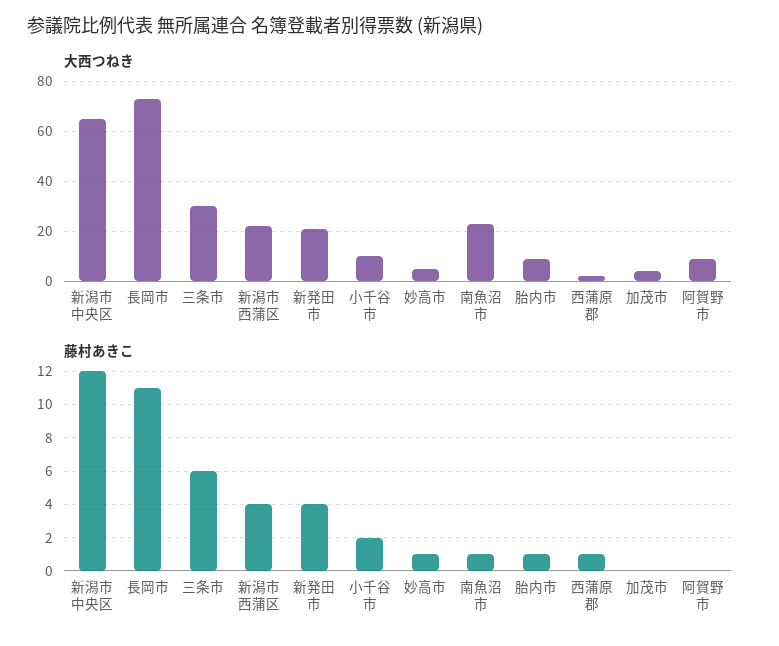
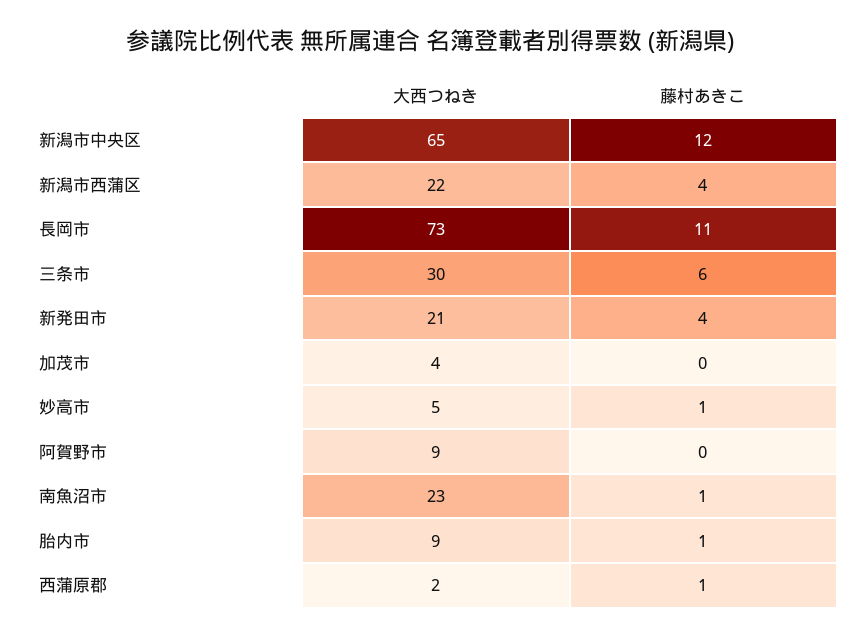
大西つねき, 小千谷市: 10 -> none
藤村あきこ, 小千谷市: 2 -> none

